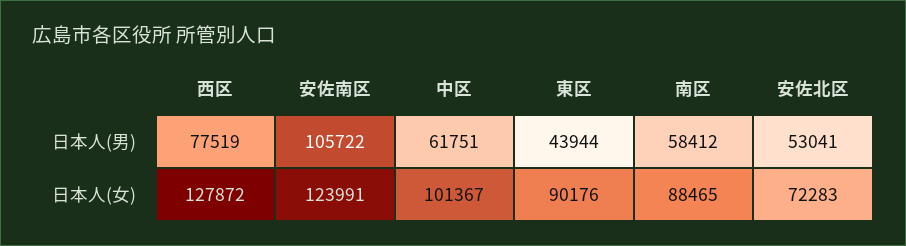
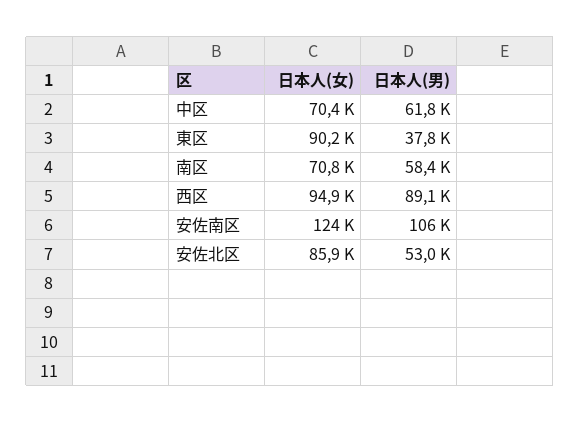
西区, 日本人(男): 77519 -> 89100
東区, 日本人(男): 43944 -> 37800
西区, 日本人(女): 127872 -> 94900
中区, 日本人(女): 101367 -> 70400
南区, 日本人(女): 88465 -> 70800
安佐北区, 日本人(女): 72283 -> 85900

